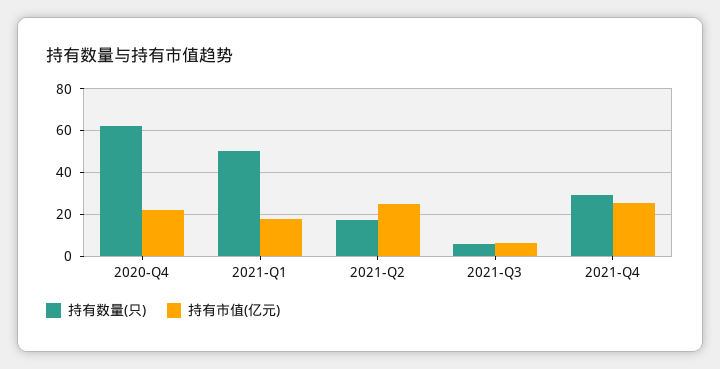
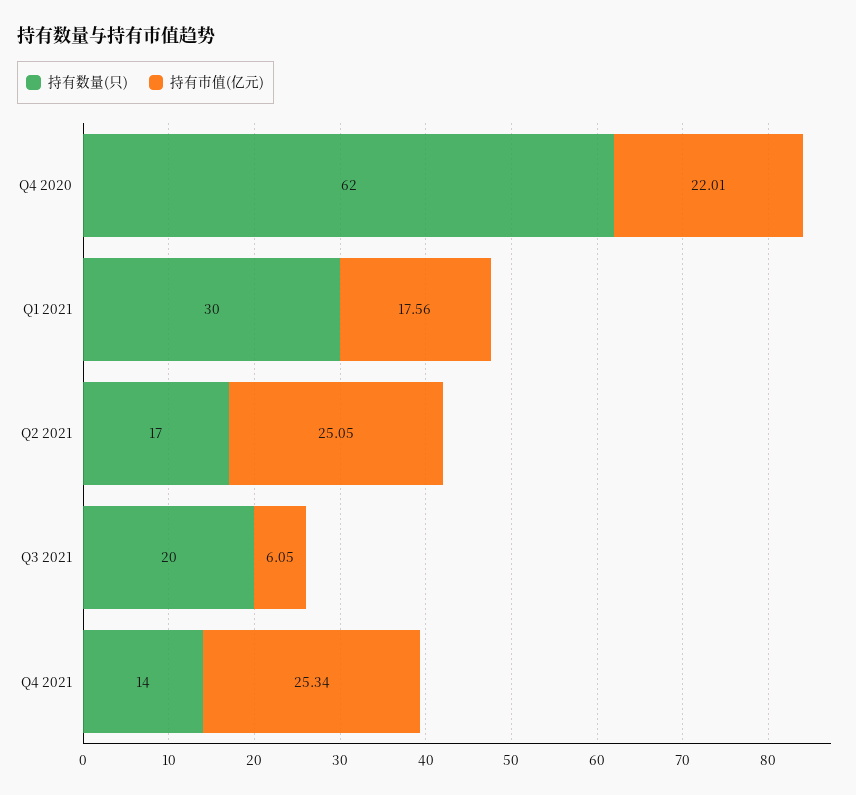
持有数量(只), 2021-Q1: 50 -> 30
持有数量(只), 2021-Q3: 5 -> 20
持有数量(只), 2021-Q4: 30 -> 14

